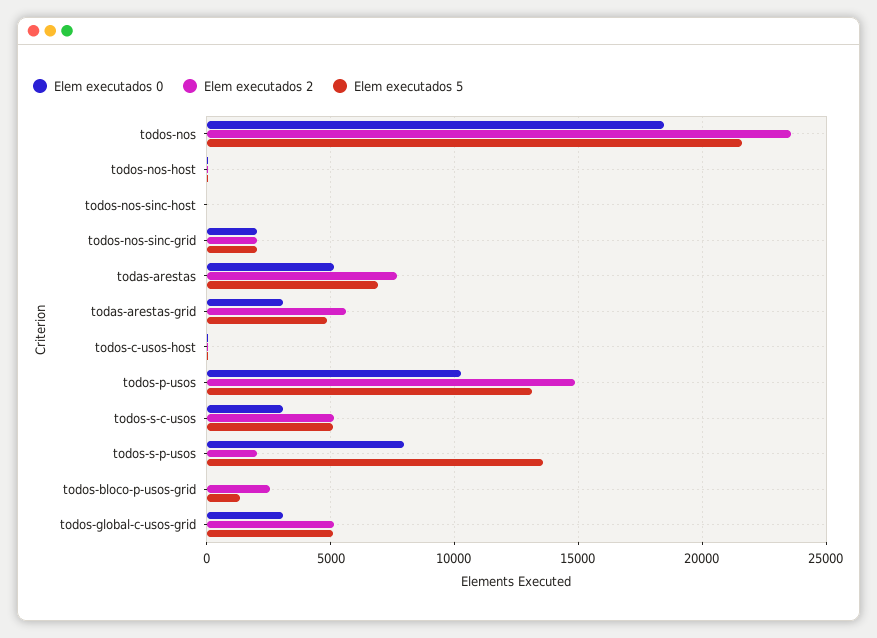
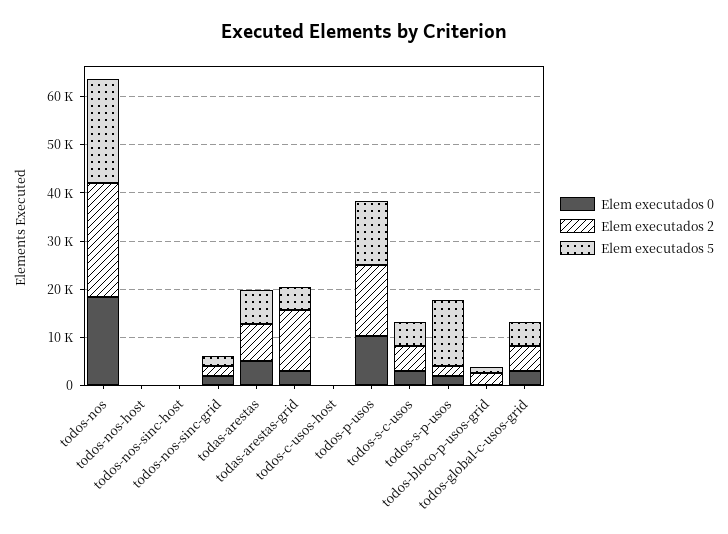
Elem executados 2, todas-arestas-grid: 5500 -> 12000
Elem executados 0, todos-s-p-usos: 8000 -> 2000

